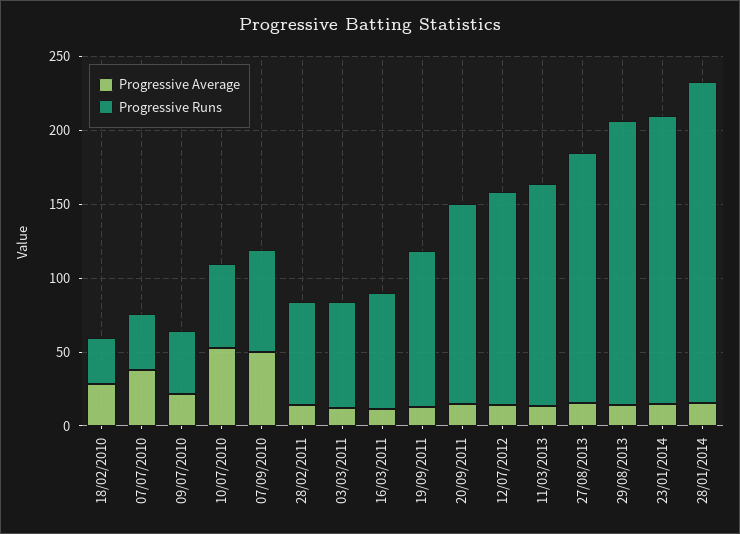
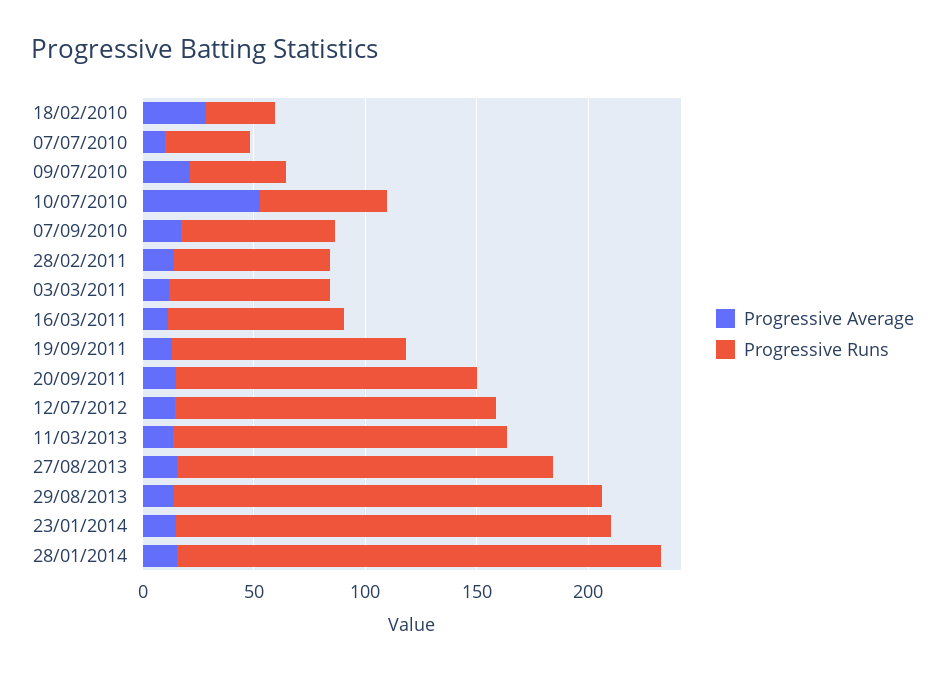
Progressive Average, 07/07/2010: 40 -> 10
Progressive Average, 07/09/2010: 50 -> 20

